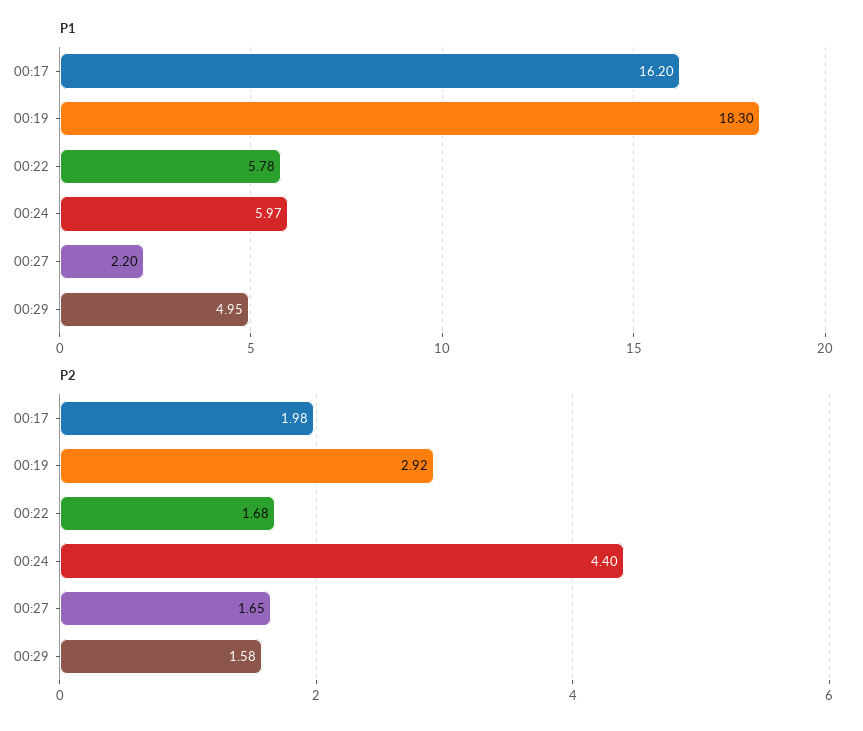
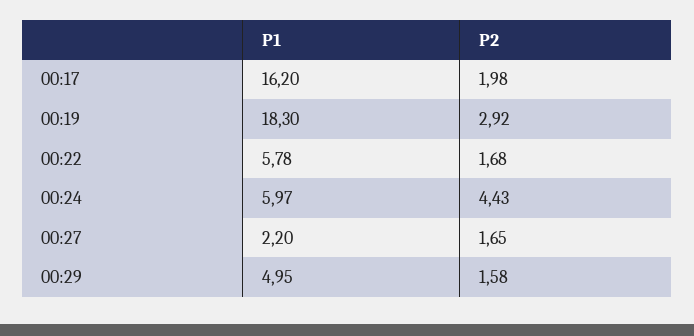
P2, 00:24: 4.4 -> 4.43

